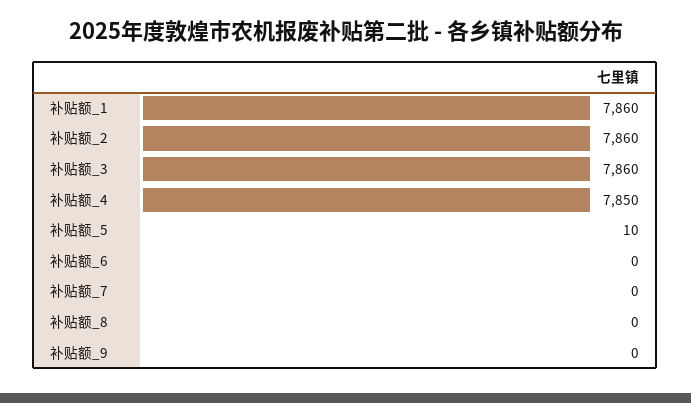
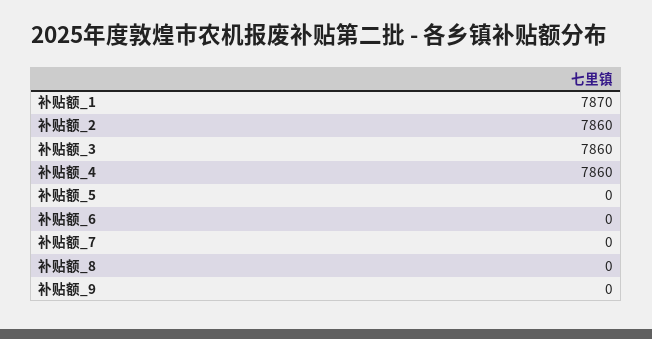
补贴额_1: 7860 -> 7870
补贴额_4: 7850 -> 7860
补贴额_5: 10 -> 0

